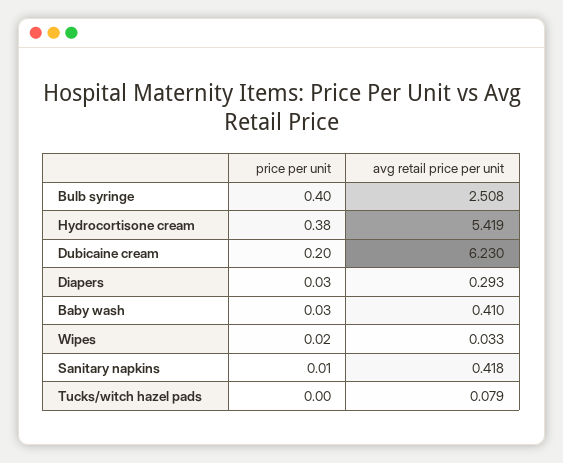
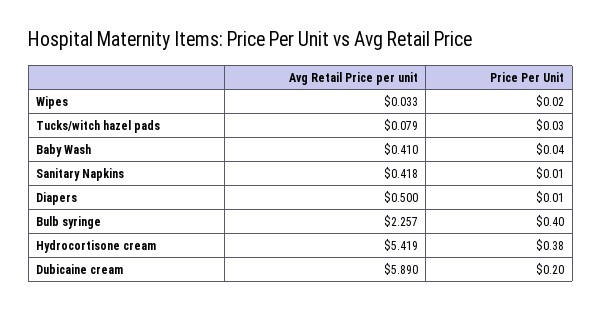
avg retail price per unit, Bulb syringe: 2.508 -> 2.257
avg retail price per unit, Dubicaine cream: 6.23 -> 5.89
price per unit, Diapers: 0.03 -> 0.01
avg retail price per unit, Diapers: 0.293 -> 0.5
price per unit, Baby wash: 0.03 -> 0.04
price per unit, Tucks/witch hazel pads: 0 -> 0.03

